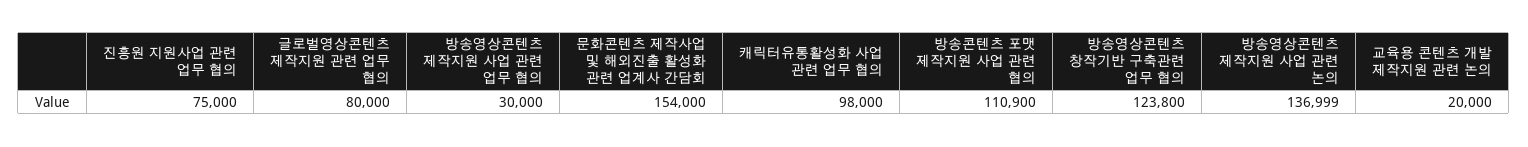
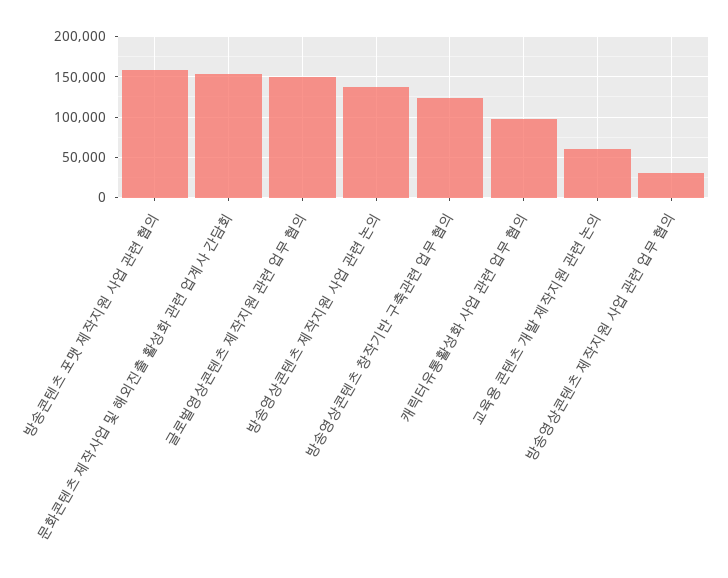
진흥원 지원사업 관련 업무 협의: 75000 -> none
글로벌영상콘텐츠 제작지원 관련 업무 협의: 80000 -> 150000
방송콘텐츠 포맷 제작지원 사업 관련 협의: 110900 -> 160000
교육용 콘텐츠 개발 제작지원 관련 논의: 20000 -> 60000

